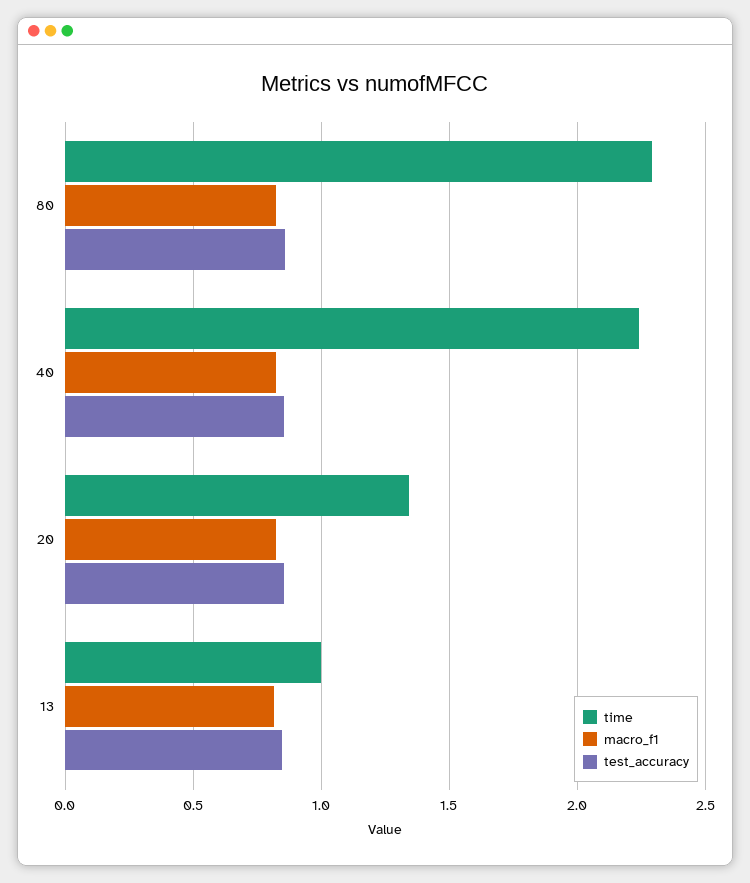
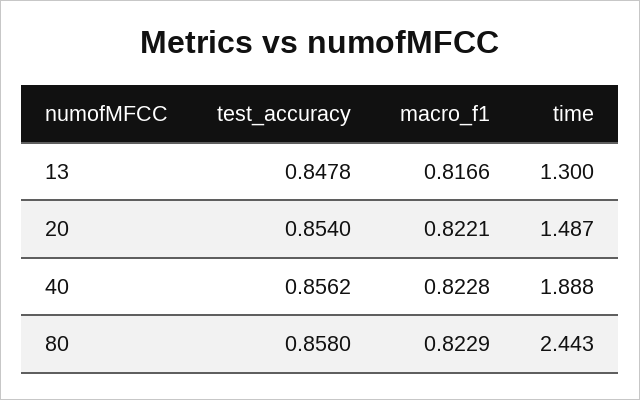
time, 80: 2.3 -> 2.443
time, 40: 2.25 -> 1.888
time, 20: 1.35 -> 1.487
time, 13: 1 -> 1.3

